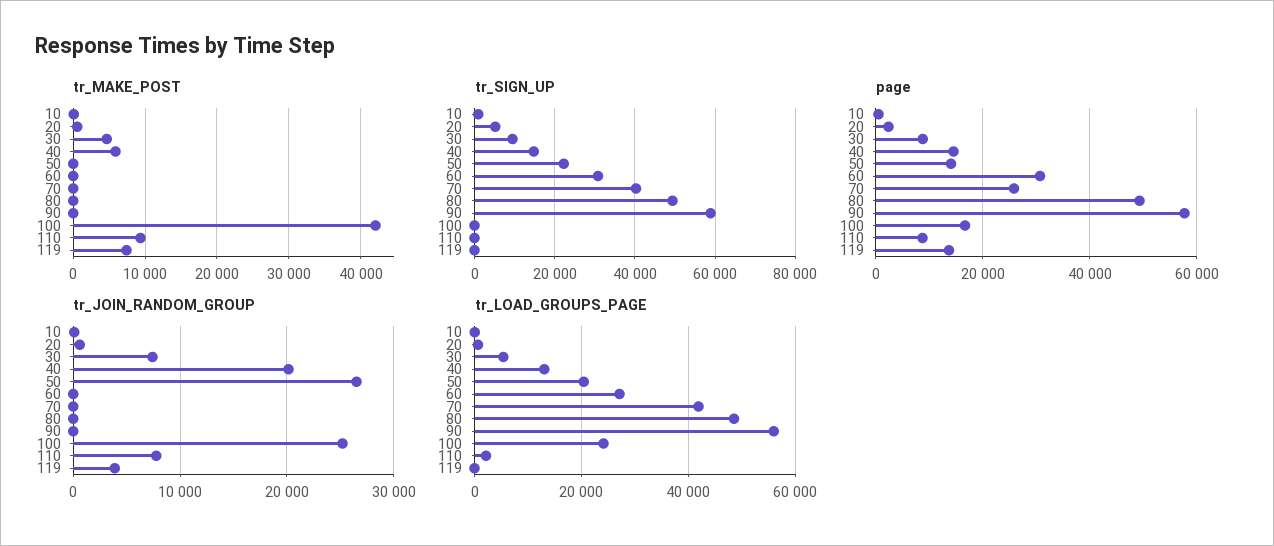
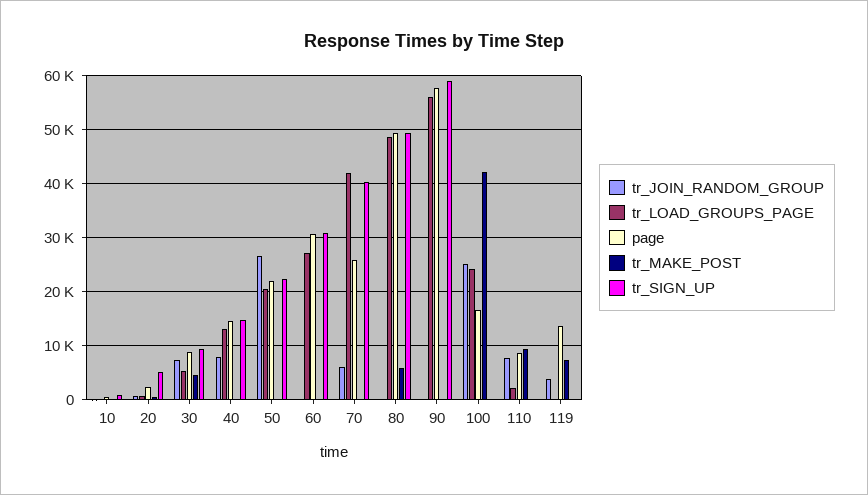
tr_MAKE_POST, 40: 6000 -> 0
tr_MAKE_POST, 80: 0 -> 6000
page, 50: 14000 -> 22000
tr_JOIN_RANDOM_GROUP, 40: 20000 -> 8000
tr_JOIN_RANDOM_GROUP, 70: 0 -> 6000

